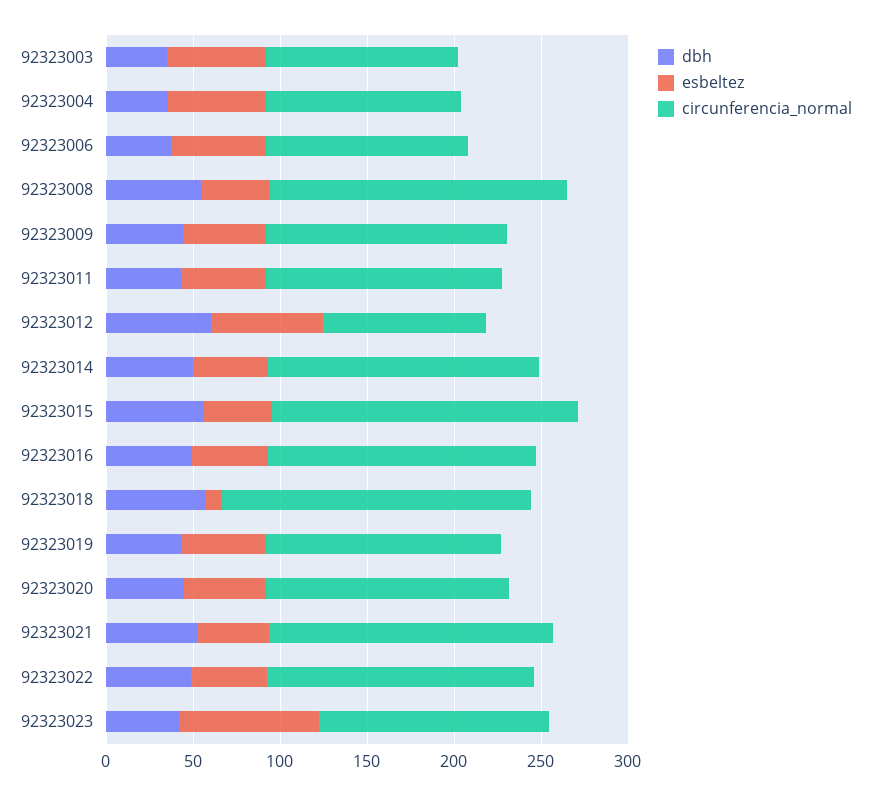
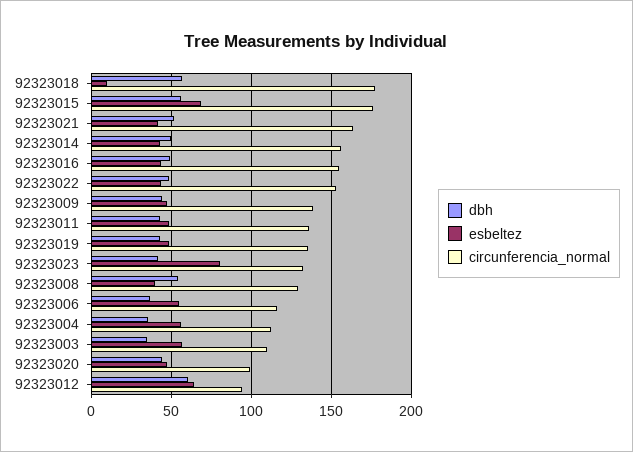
circunferencia_normal, 92323008: 170 -> 130
esbeltez, 92323015: 40 -> 70
circunferencia_normal, 92323020: 140 -> 100

